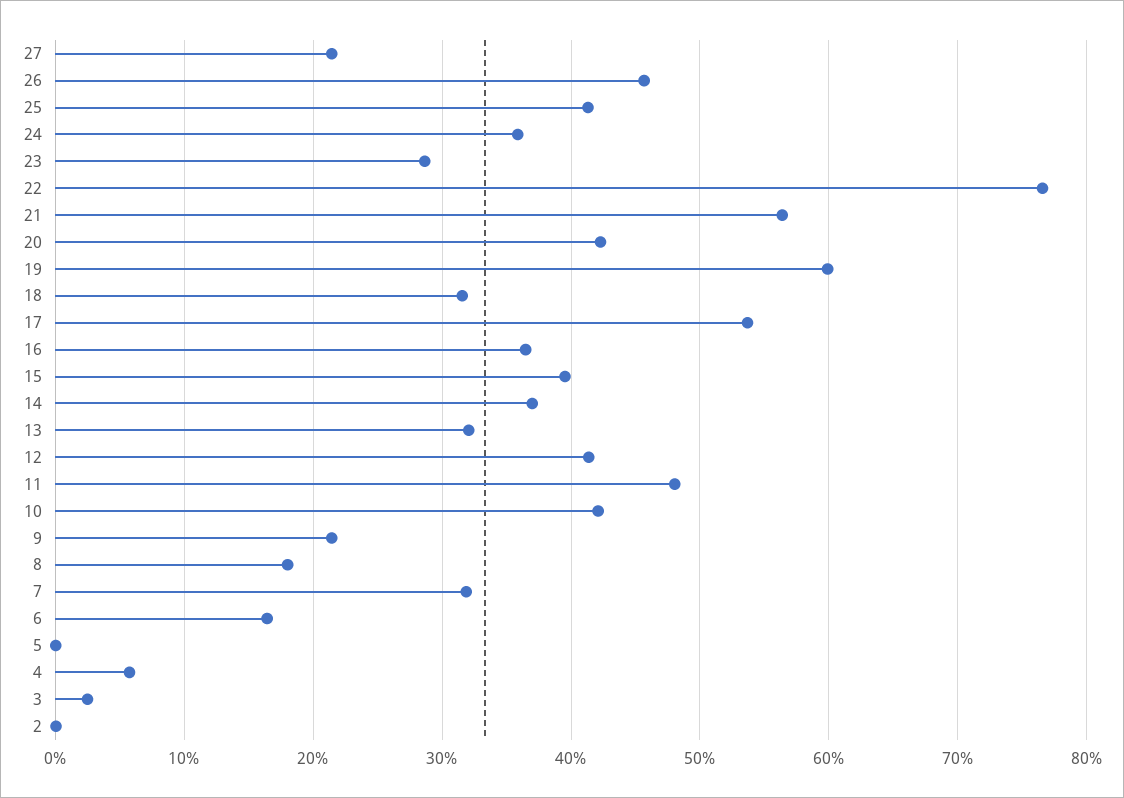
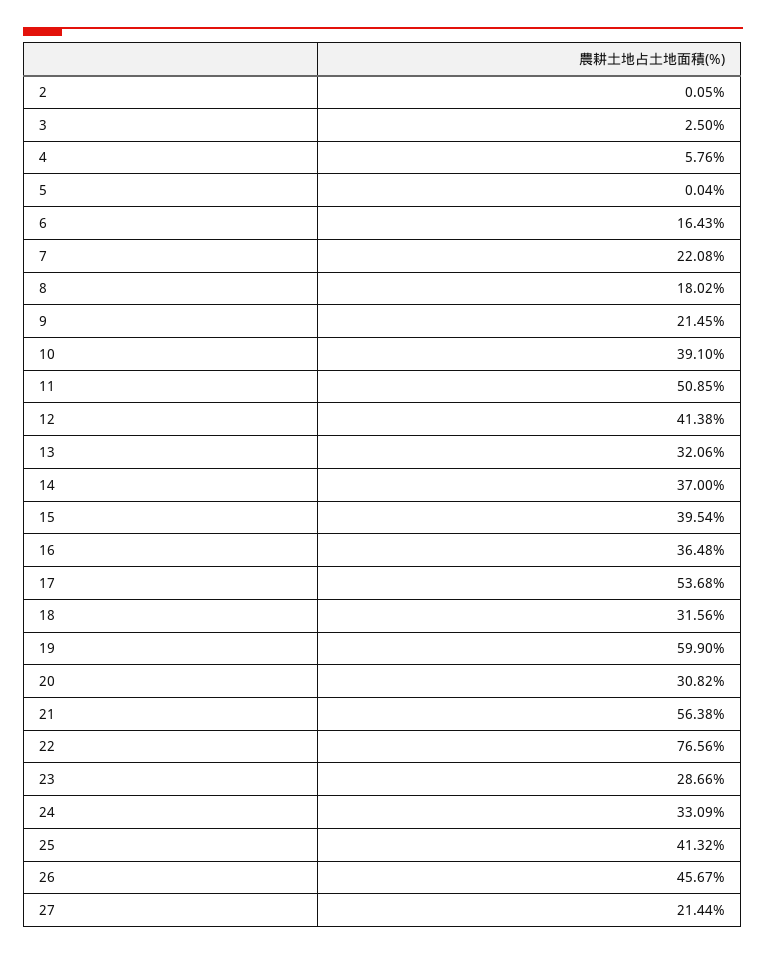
24: 36 -> 33.09
20: 42 -> 30.82
11: 48 -> 50.85
10: 42 -> 39.1
7: 32 -> 22.08

